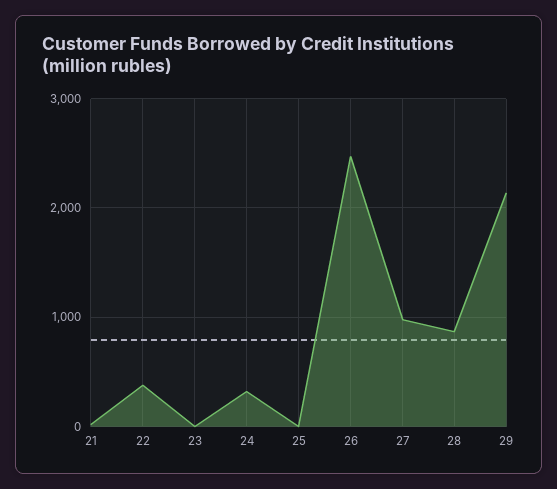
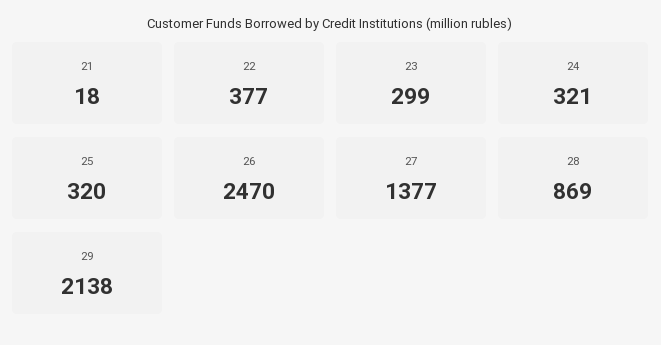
23: 0 -> 299
25: 0 -> 320
27: 1000 -> 1377

